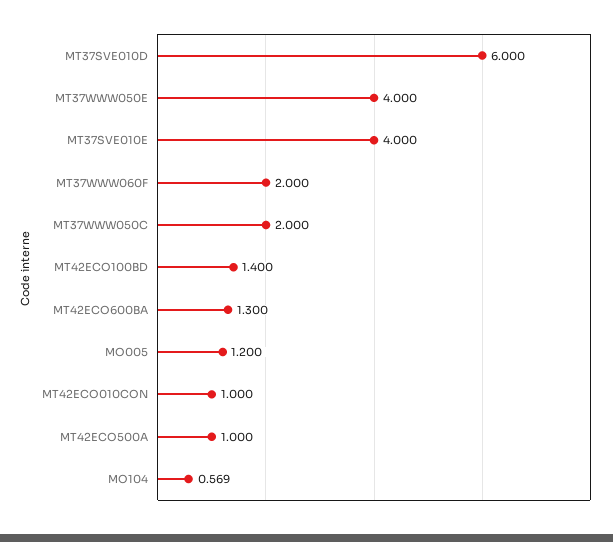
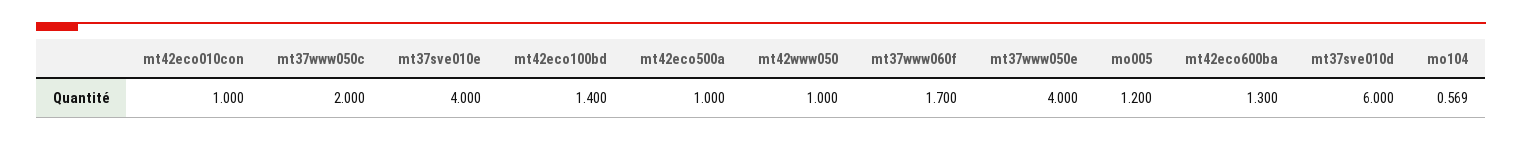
MT37WWW060F: 2 -> 1.7
mt42www050: none -> 1

